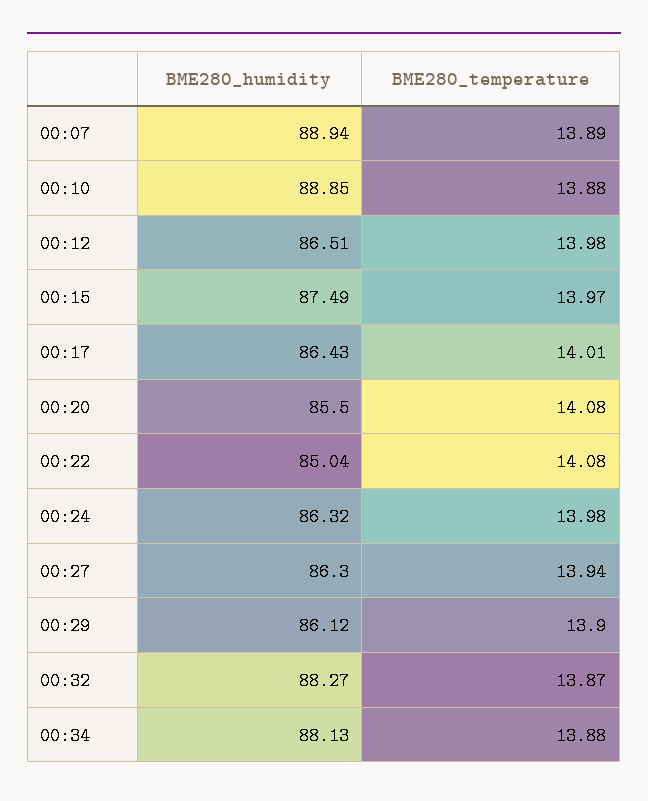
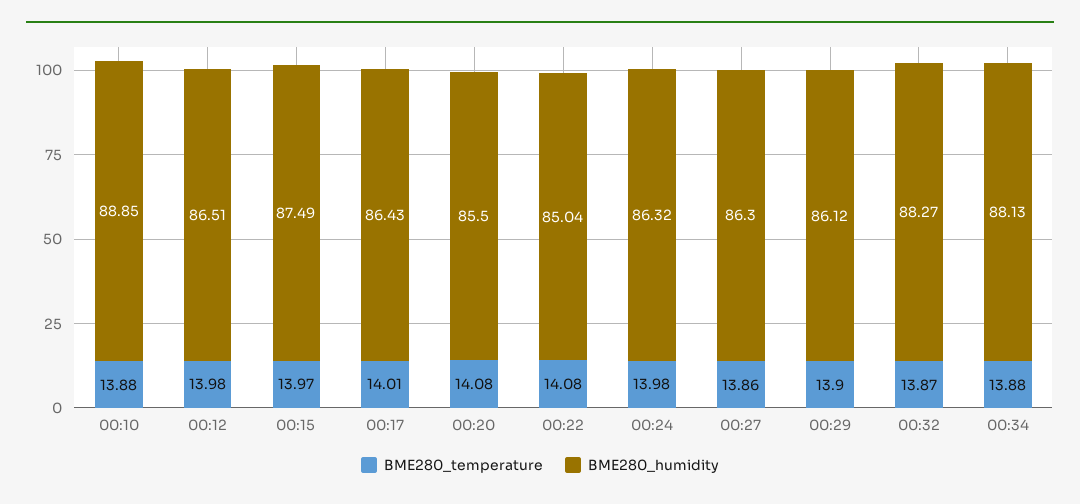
BME280_humidity, 00:07: 88.94 -> none
BME280_temperature, 00:07: 13.89 -> none
BME280_temperature, 00:27: 13.94 -> 13.86

